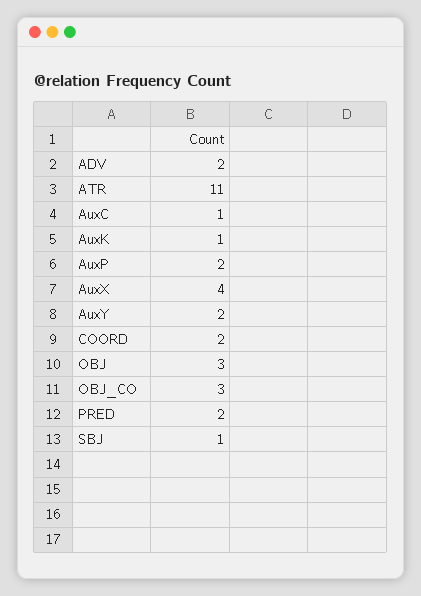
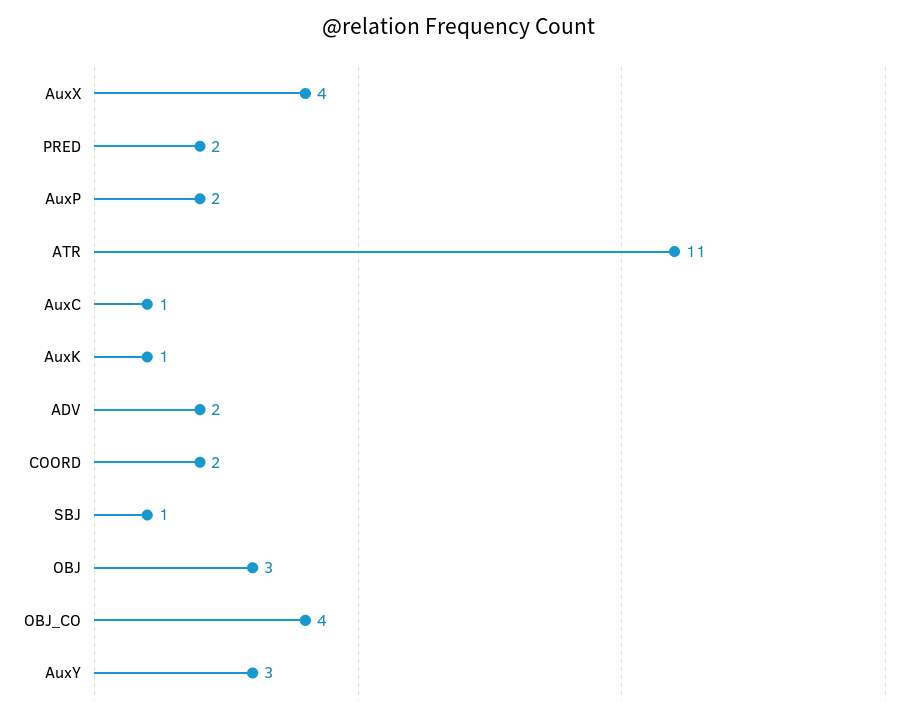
AuxY: 2 -> 3
OBJ_CO: 3 -> 4

